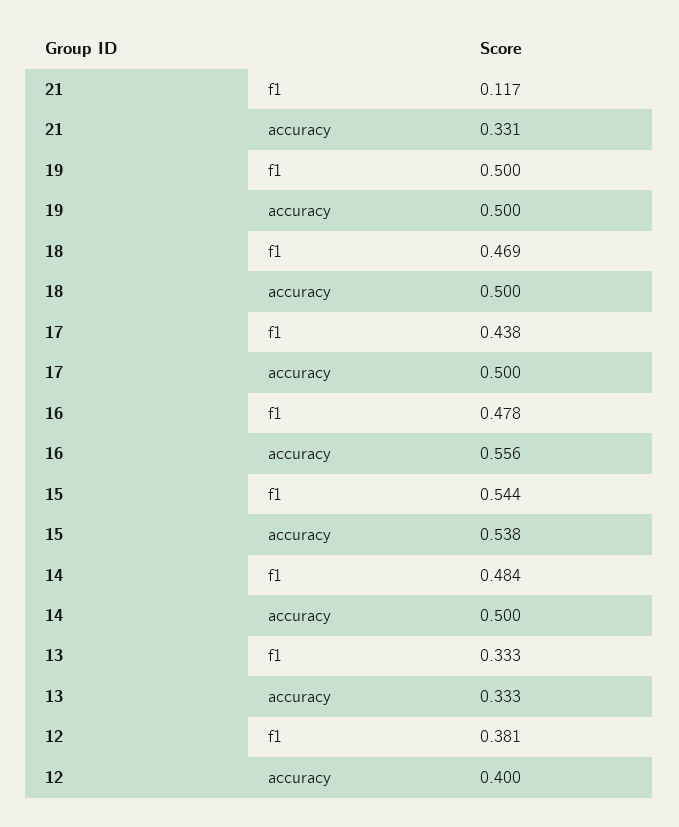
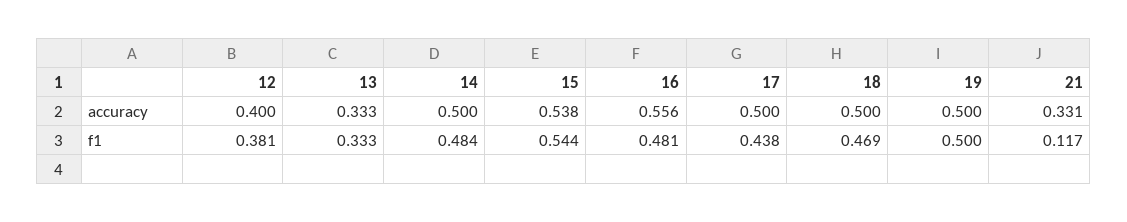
16, f1: 0.478 -> 0.481

